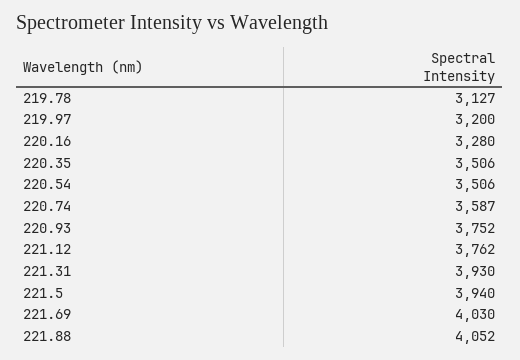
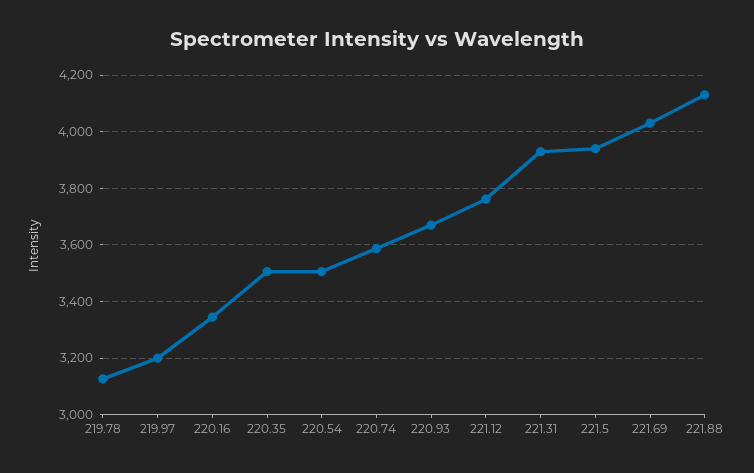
220.16: 3280 -> 3350
220.93: 3752 -> 3675
221.88: 4052 -> 4125

